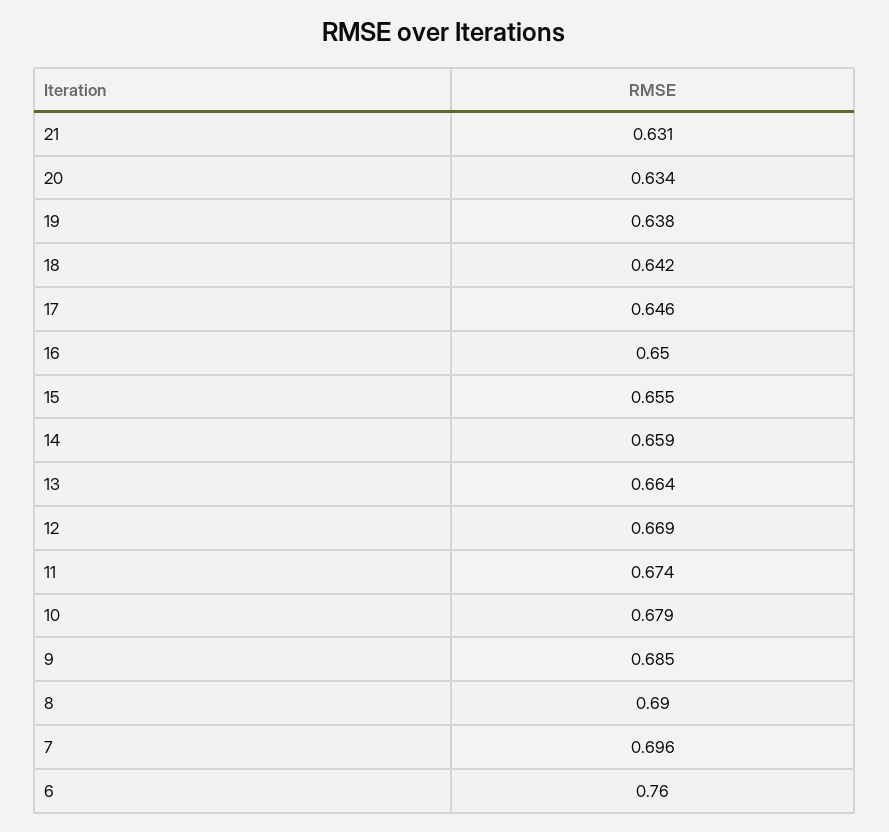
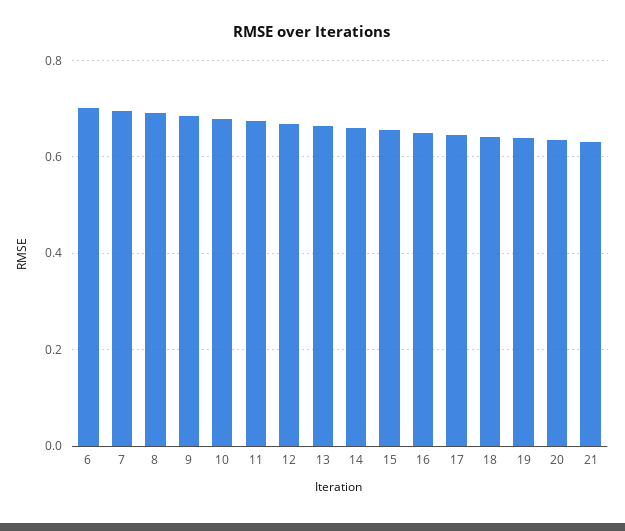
6: 0.76 -> 0.7

